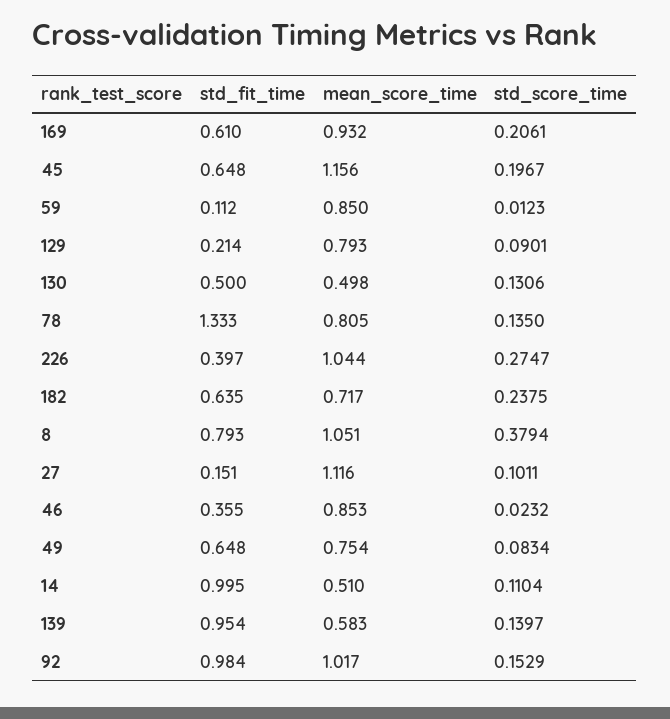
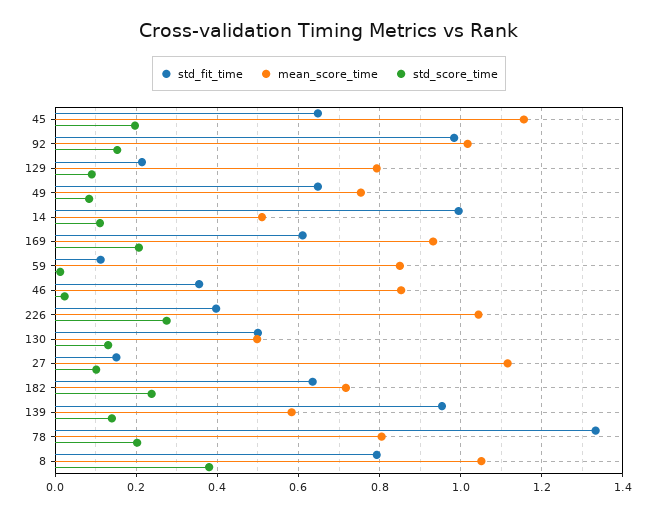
std_score_time, 78: 0.135 -> 0.2

